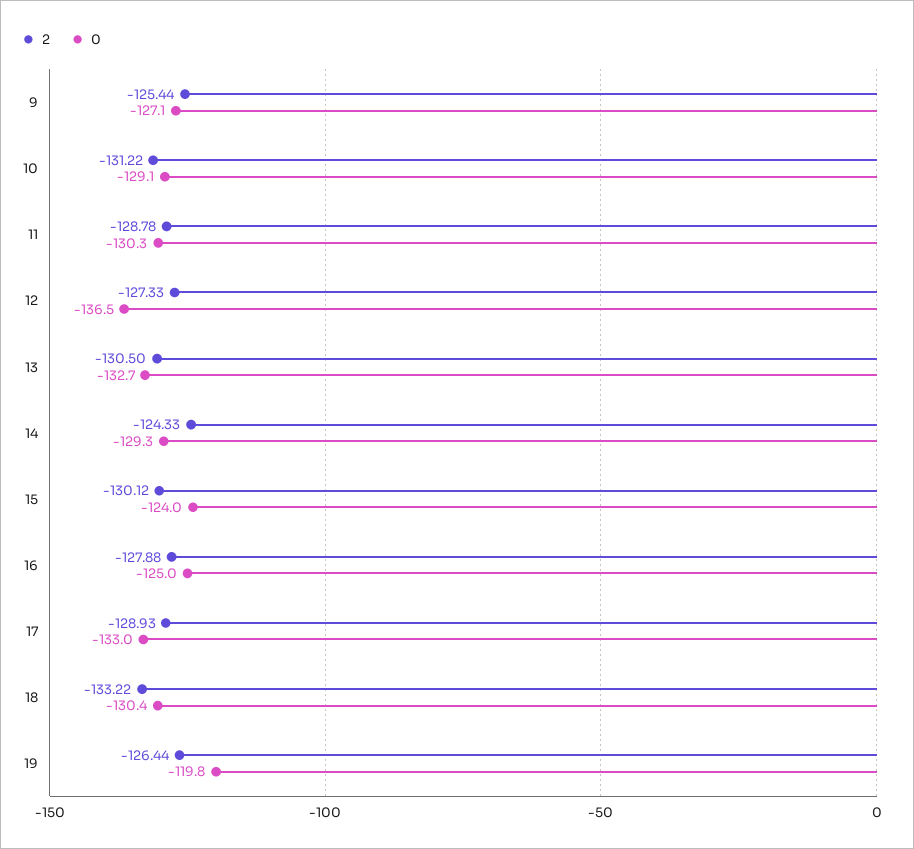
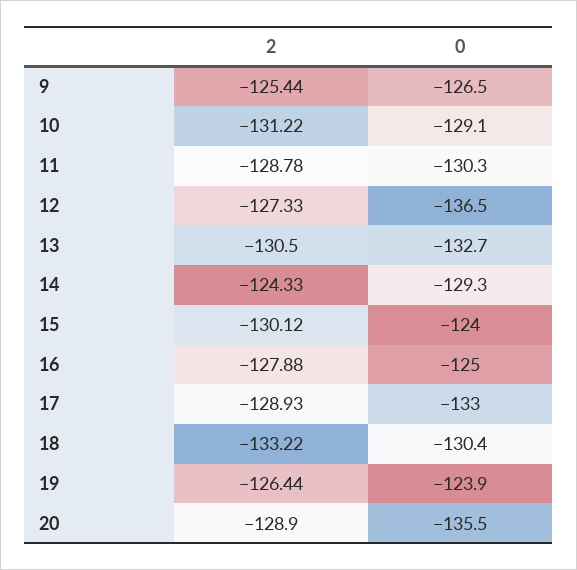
0, 9: -127.1 -> -126.5
0, 19: -119.8 -> -123.9
2, 20: none -> -128.9
0, 20: none -> -135.5

